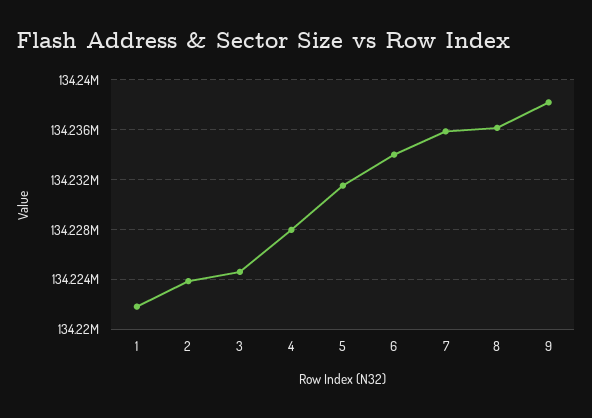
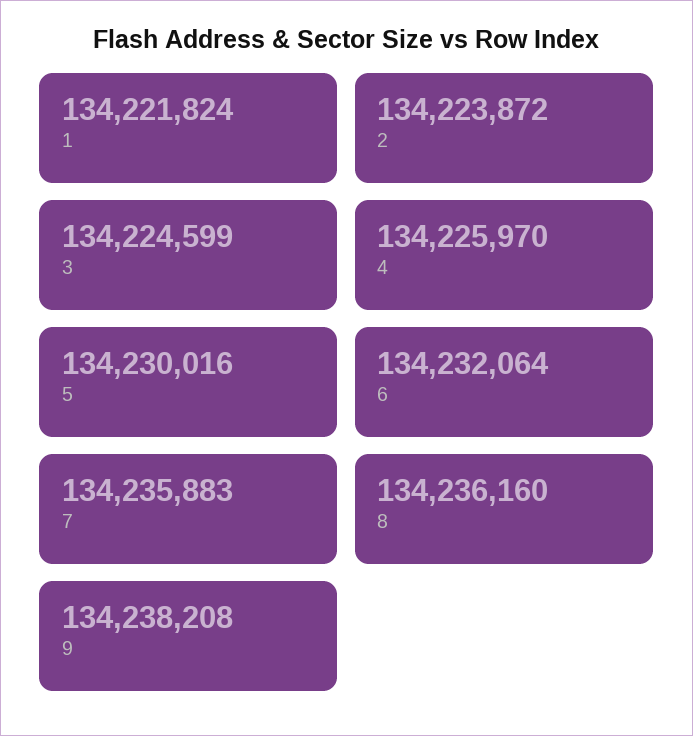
4: 134228000 -> 134225970
5: 134231500 -> 134230016
6: 134234000 -> 134232064

